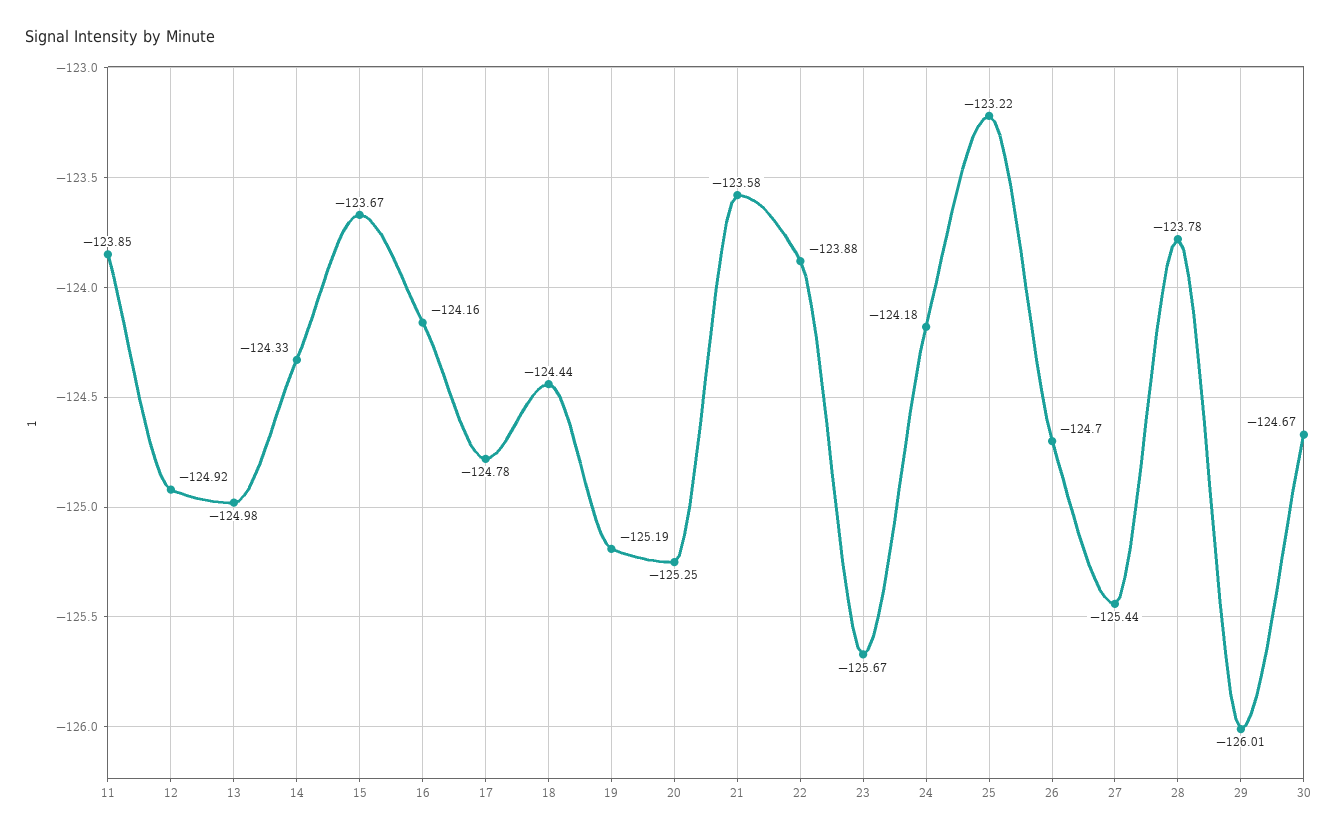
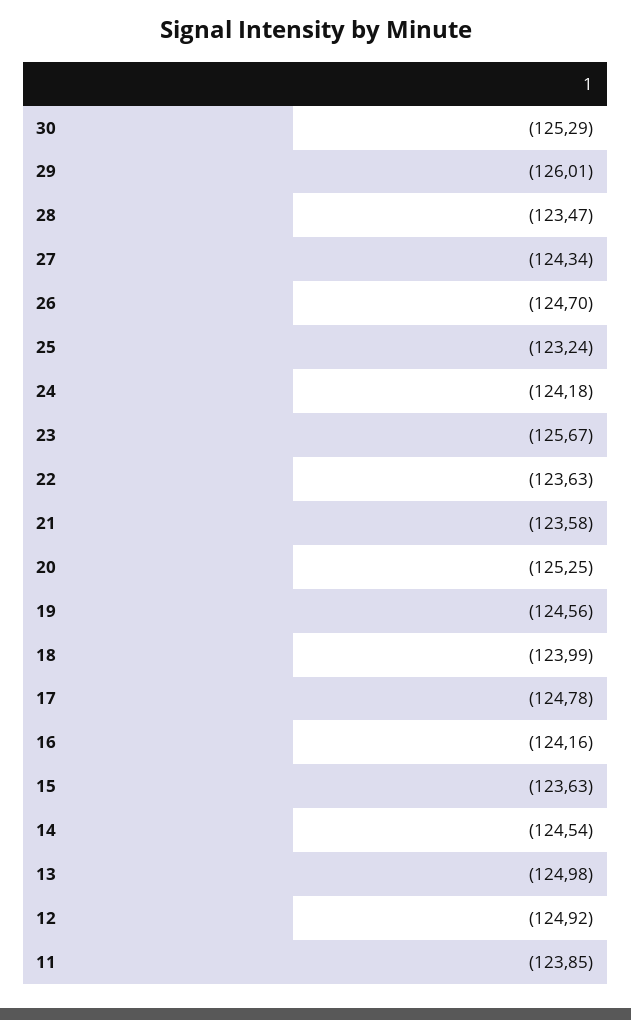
14: -124.33 -> -124.54
15: -123.67 -> -123.63
18: -124.44 -> -123.99
19: -125.19 -> -124.56
22: -123.88 -> -123.63
25: -123.22 -> -123.24
27: -125.44 -> -124.34
28: -123.78 -> -123.47
30: -124.67 -> -125.29

